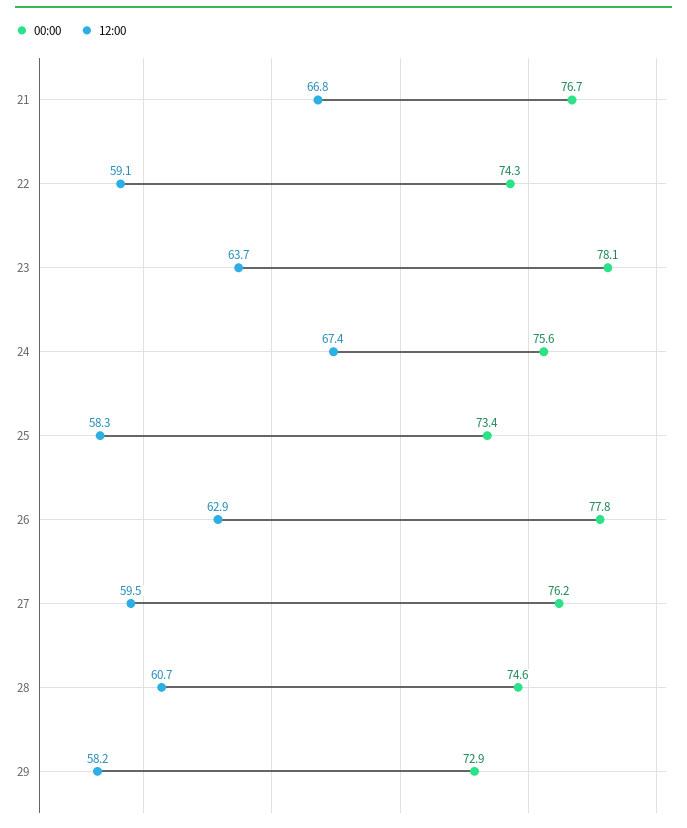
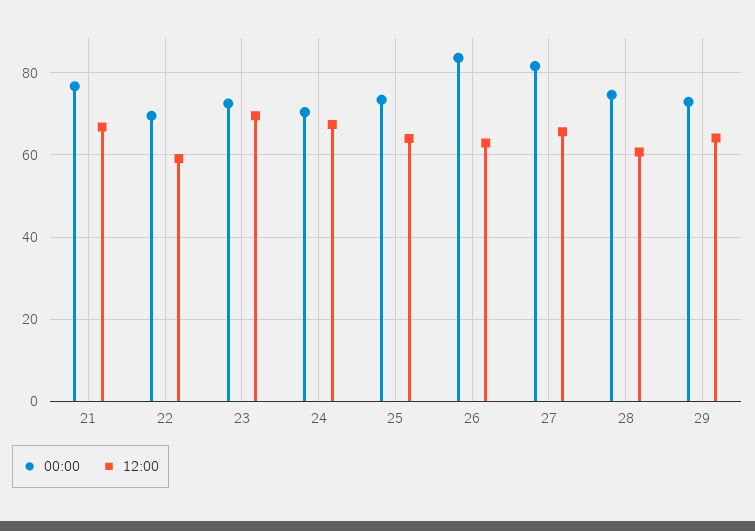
00:00, 22: 74.3 -> 70
00:00, 23: 78.1 -> 72
12:00, 23: 63.7 -> 70
00:00, 24: 75.6 -> 70
12:00, 25: 58.3 -> 64
00:00, 26: 77.8 -> 84
00:00, 27: 76.2 -> 82
12:00, 27: 59.5 -> 66
12:00, 29: 58.2 -> 64

